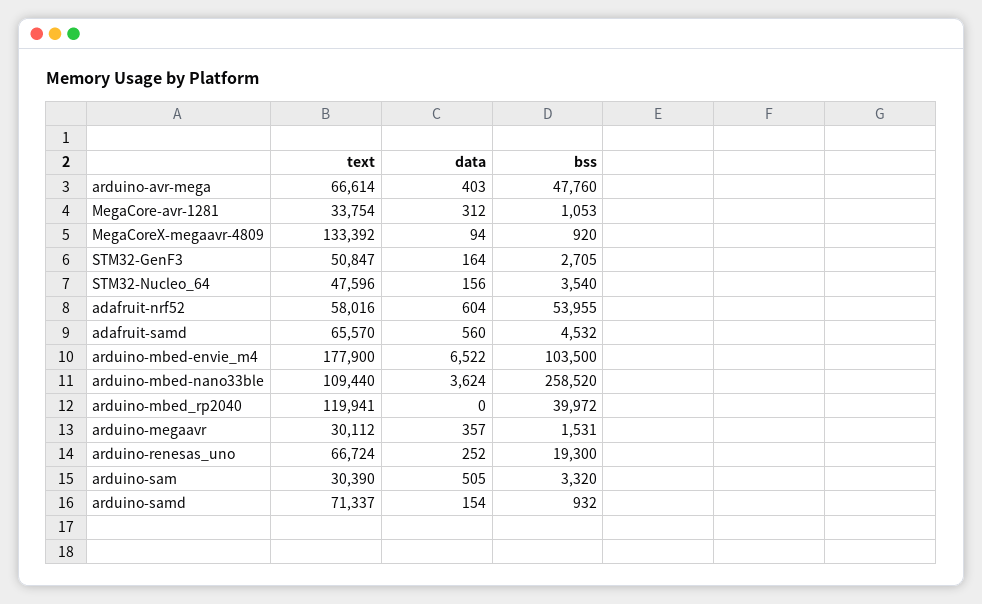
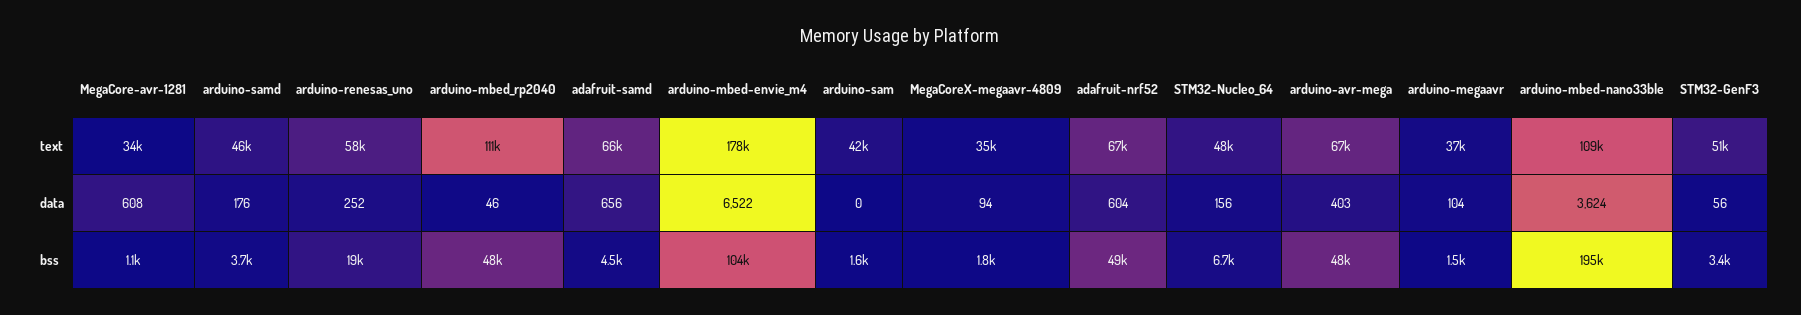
data, MegaCore-avr-1281: 312 -> 608
text, MegaCoreX-megaavr-4809: 133392 -> 35000
bss, MegaCoreX-megaavr-4809: 920 -> 1800
data, STM32-GenF3: 164 -> 56
bss, STM32-GenF3: 2705 -> 3400
bss, STM32-Nucleo_64: 3540 -> 6700
text, adafruit-nrf52: 58016 -> 67000
bss, adafruit-nrf52: 53955 -> 49000
data, adafruit-samd: 560 -> 656
bss, arduino-mbed-nano33ble: 258520 -> 195000
text, arduino-mbed_rp2040: 119941 -> 111000
data, arduino-mbed_rp2040: 0 -> 46
bss, arduino-mbed_rp2040: 39972 -> 48000
text, arduino-megaavr: 30112 -> 37000
data, arduino-megaavr: 357 -> 104
text, arduino-renesas_uno: 66724 -> 58000
text, arduino-sam: 30390 -> 42000
data, arduino-sam: 505 -> 0
bss, arduino-sam: 3320 -> 1600
text, arduino-samd: 71337 -> 46000
data, arduino-samd: 154 -> 176
bss, arduino-samd: 932 -> 3700

